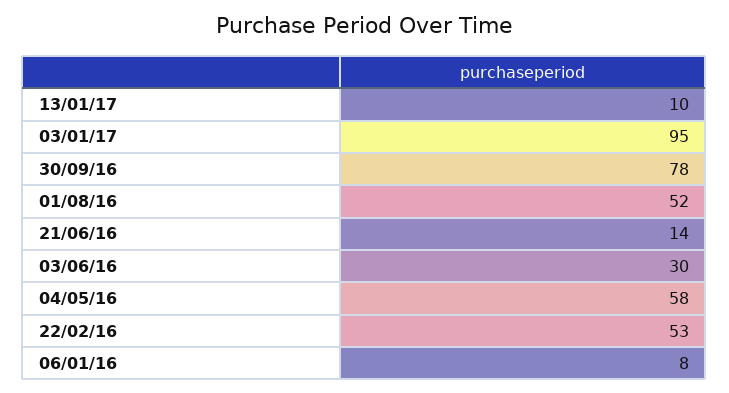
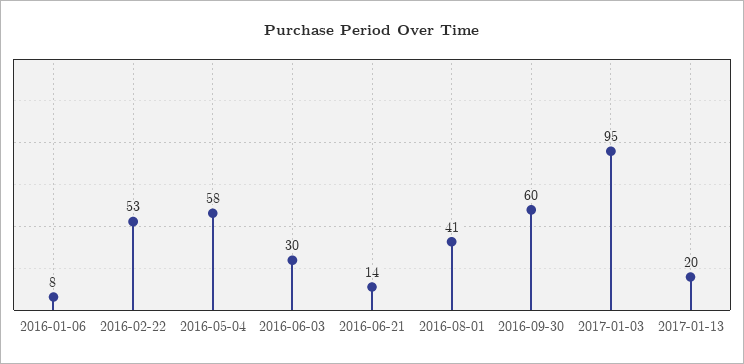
13/01/17: 10 -> 20
30/09/16: 78 -> 60
01/08/16: 52 -> 41

